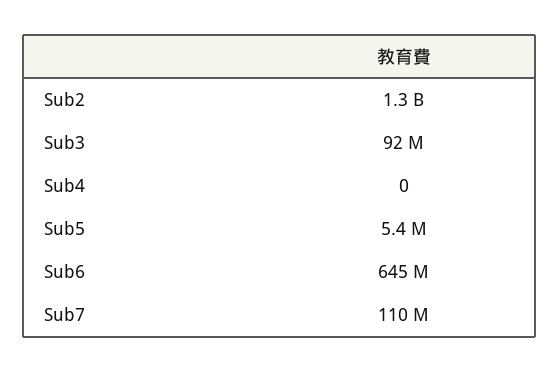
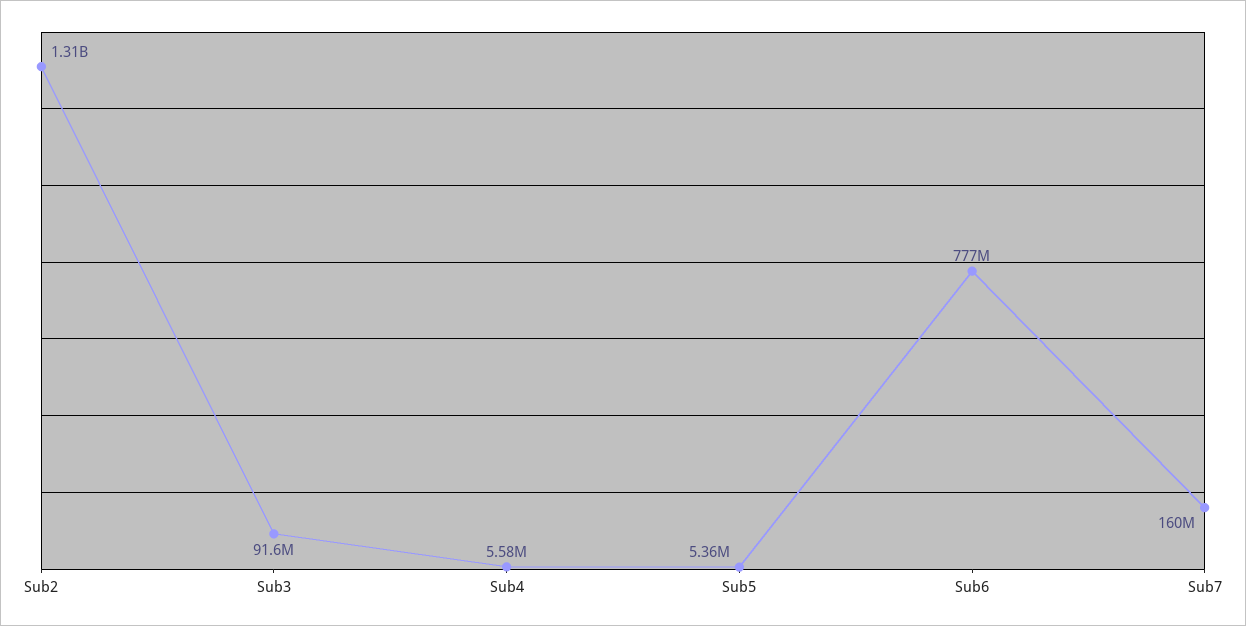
Sub4: 0 -> 5580000
Sub6: 645000000 -> 777000000
Sub7: 110000000 -> 160000000

